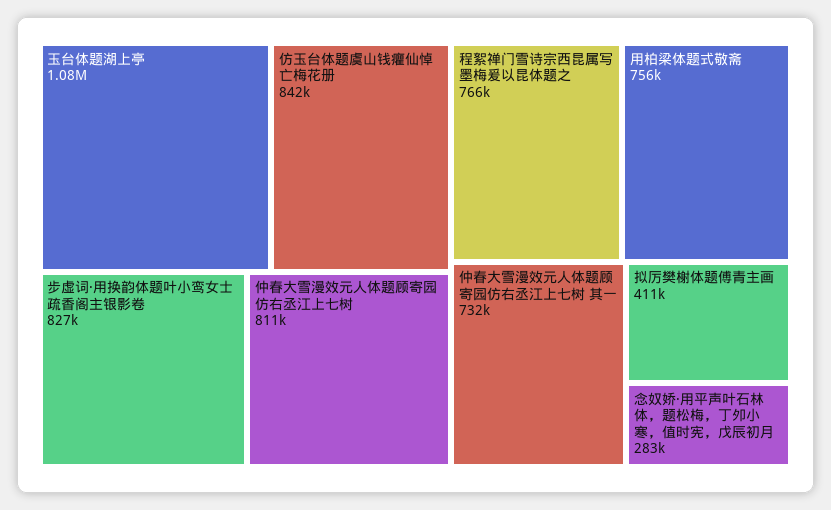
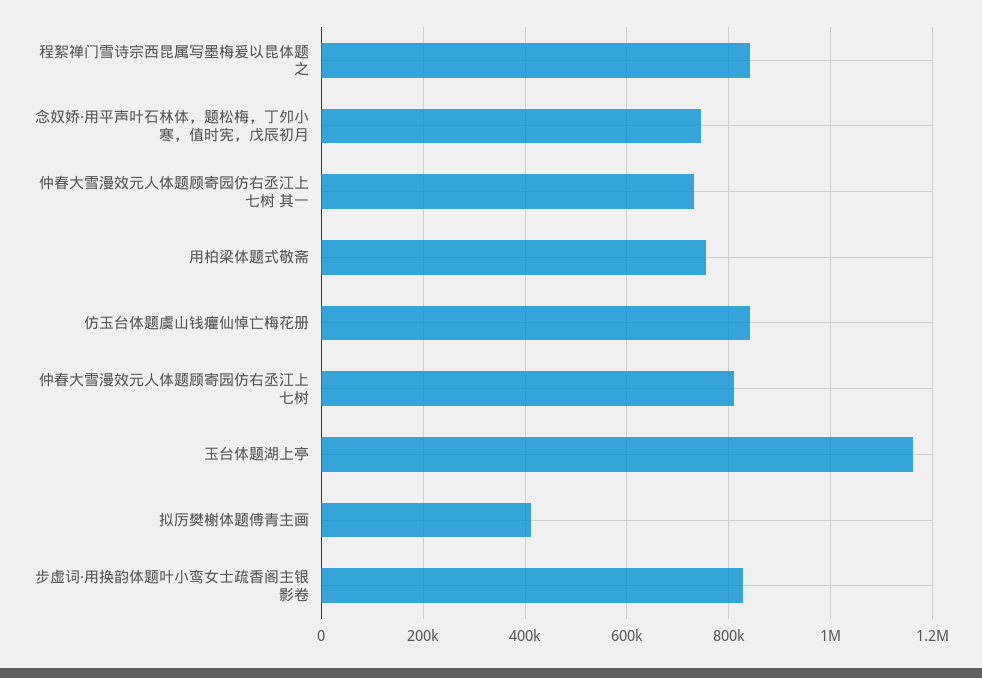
玉台体题湖上亭: 1080000 -> 1160000
程絮禅门雪诗宗西昆属写墨梅爰以昆体题之: 766000 -> 840000
念奴娇·用平声叶石林体，题松梅，丁夘小寒，值时宪，戊辰初月: 283000 -> 740000

